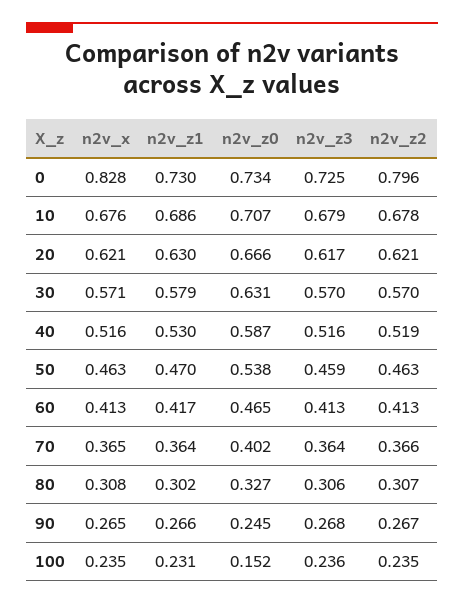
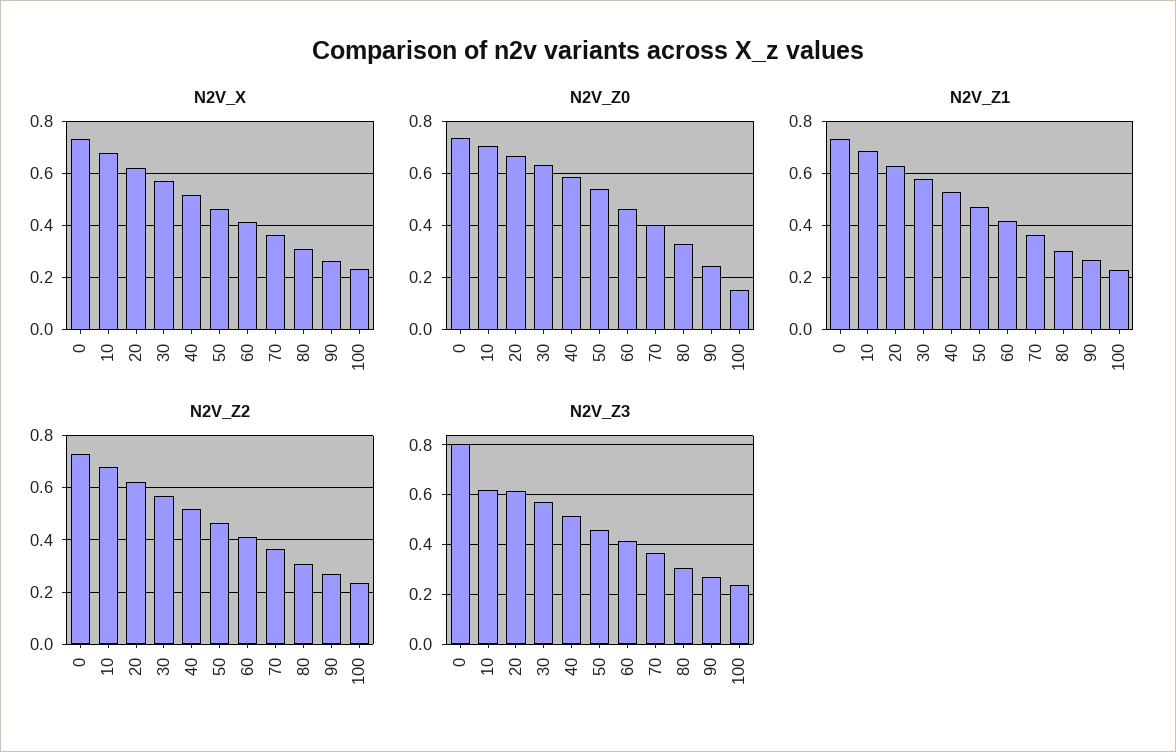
n2v_x, 0: 0.828 -> 0.725
n2v_z3, 0: 0.725 -> 0.8
n2v_z2, 0: 0.796 -> 0.725
n2v_z3, 10: 0.679 -> 0.625

